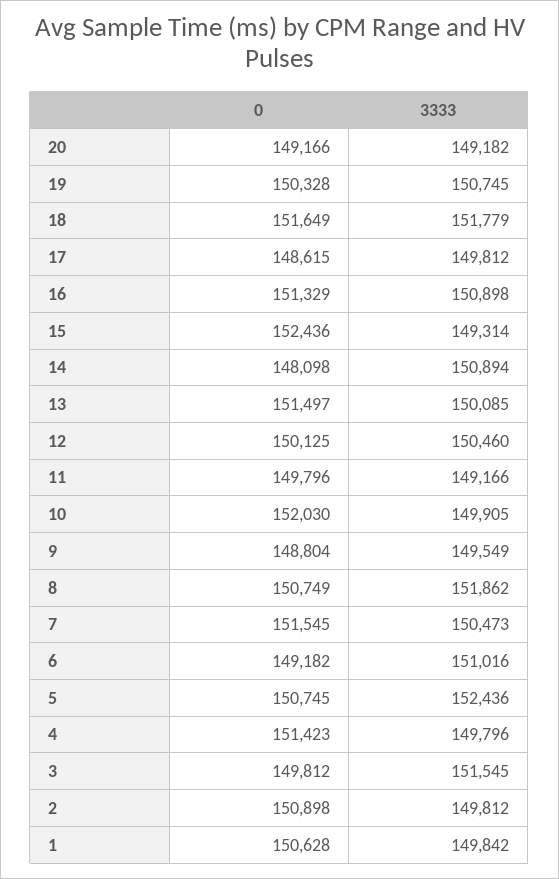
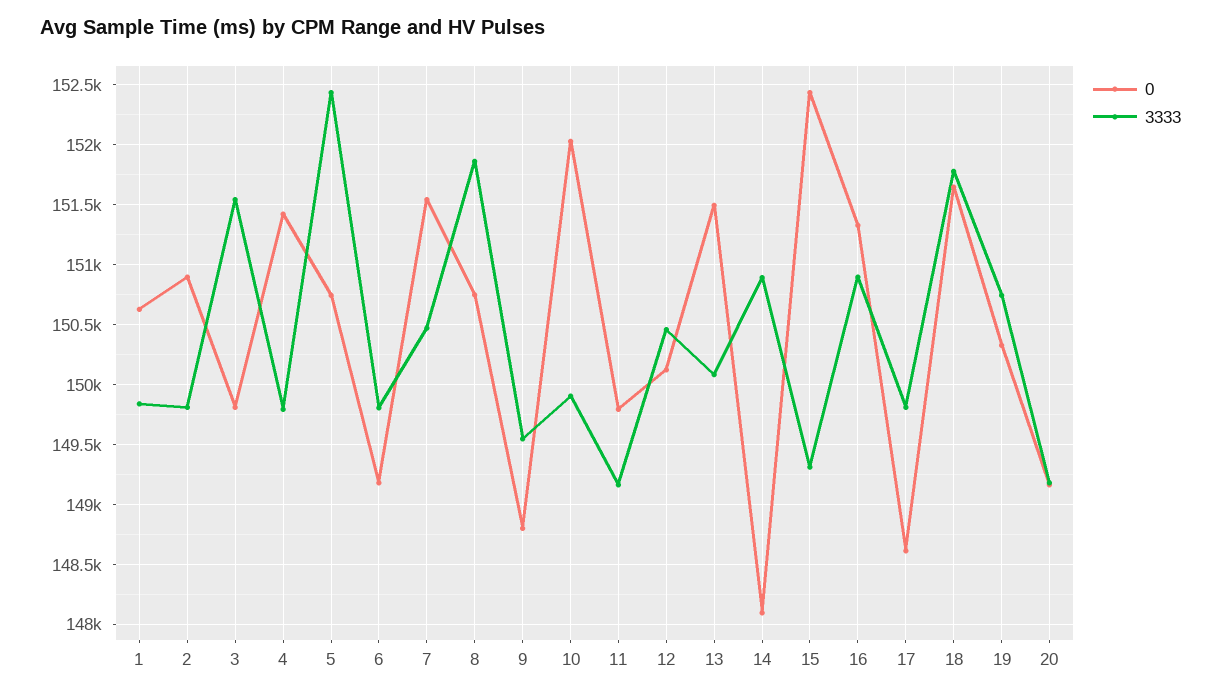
3333, 6: 151016 -> 149800

